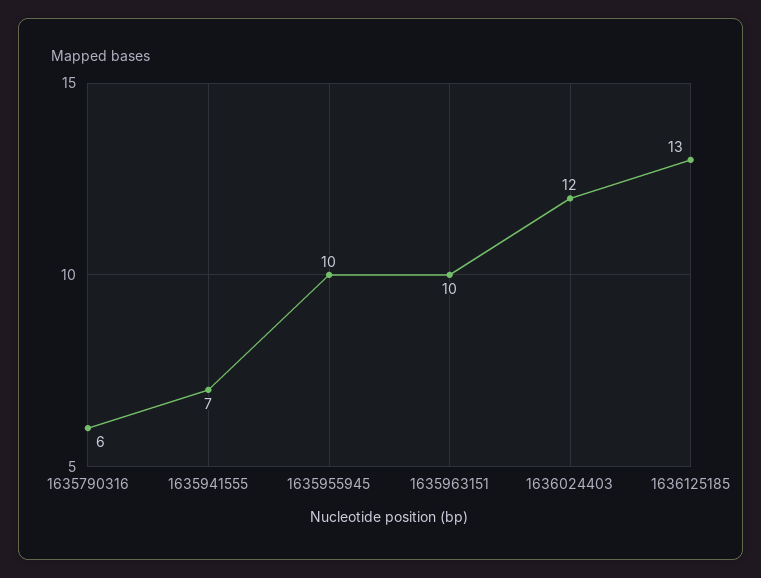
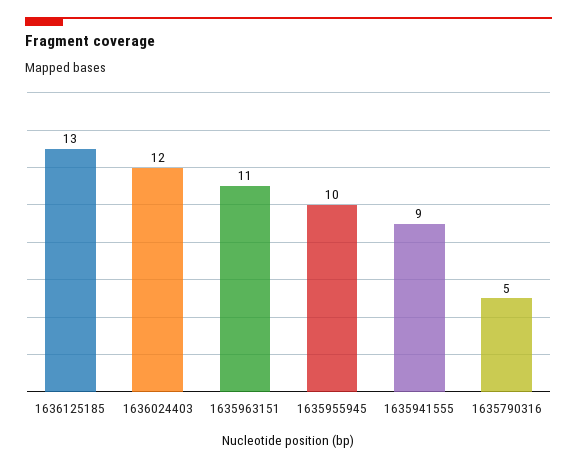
1635790316: 6 -> 5
1635941555: 7 -> 9
1635963151: 10 -> 11

